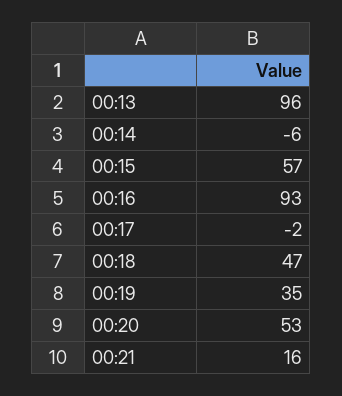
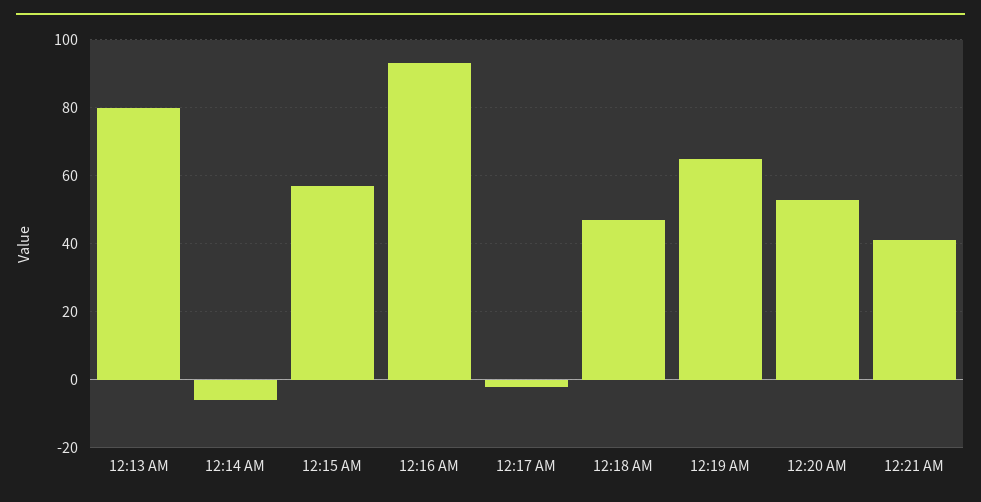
00:13: 96 -> 80
00:19: 35 -> 65
00:21: 16 -> 40

